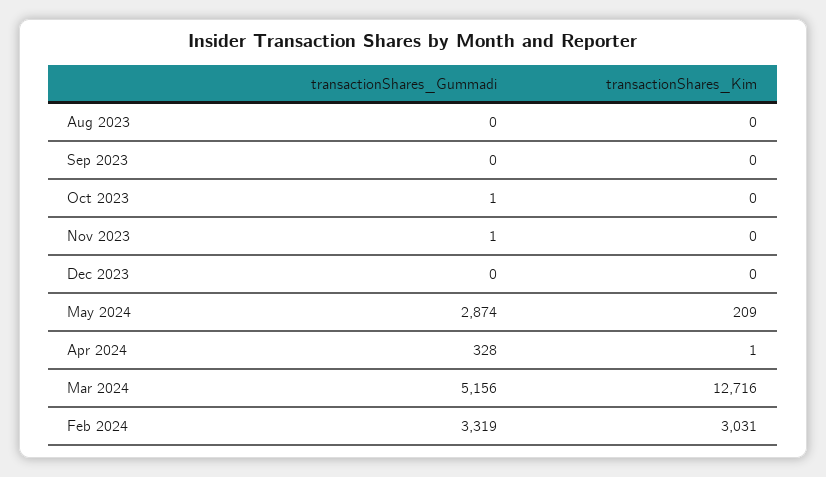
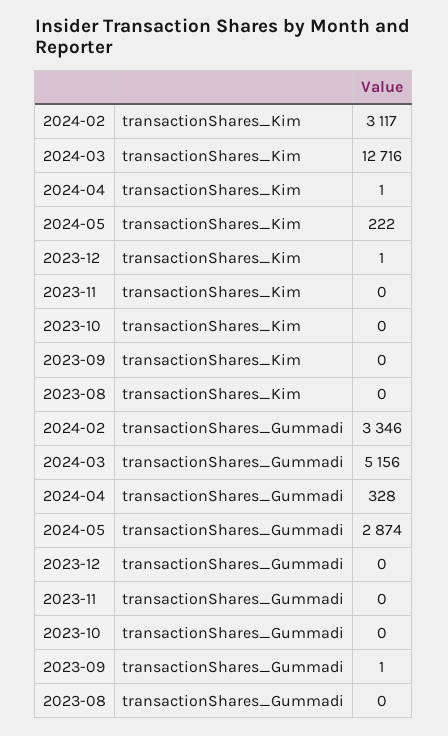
transactionShares_Gummadi, Sep 2023: 0 -> 1
transactionShares_Gummadi, Oct 2023: 1 -> 0
transactionShares_Gummadi, Nov 2023: 1 -> 0
transactionShares_Kim, Dec 2023: 0 -> 1
transactionShares_Kim, May 2024: 209 -> 222
transactionShares_Gummadi, Feb 2024: 3319 -> 3346
transactionShares_Kim, Feb 2024: 3031 -> 3117

